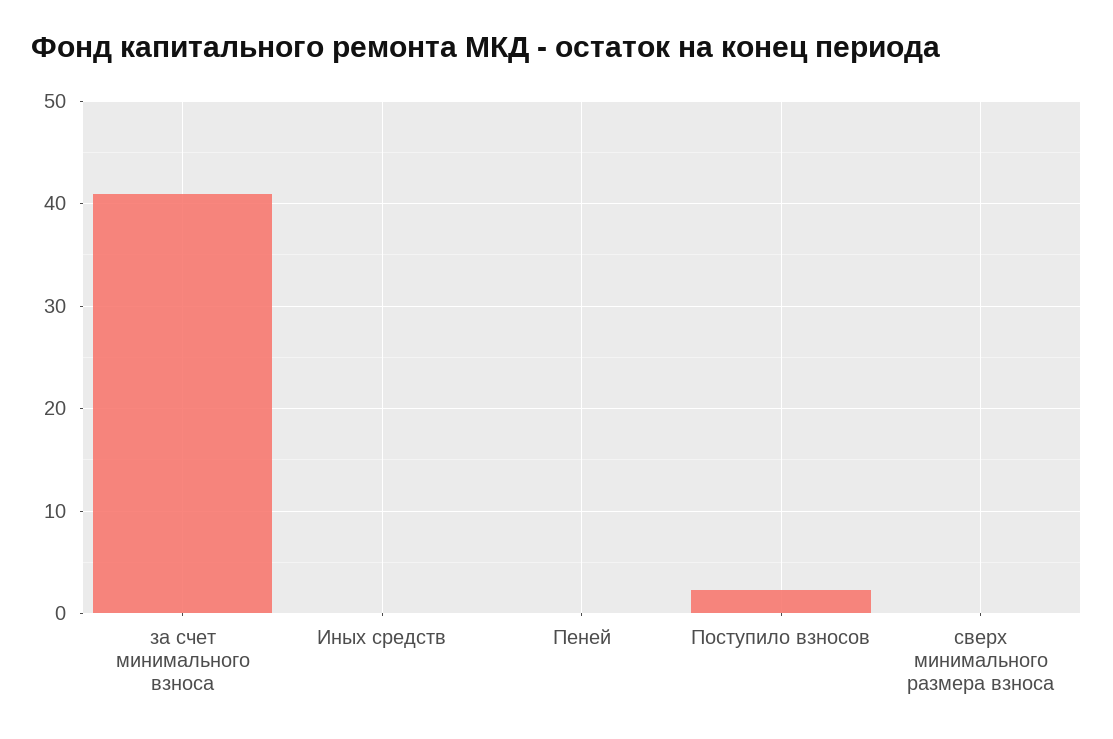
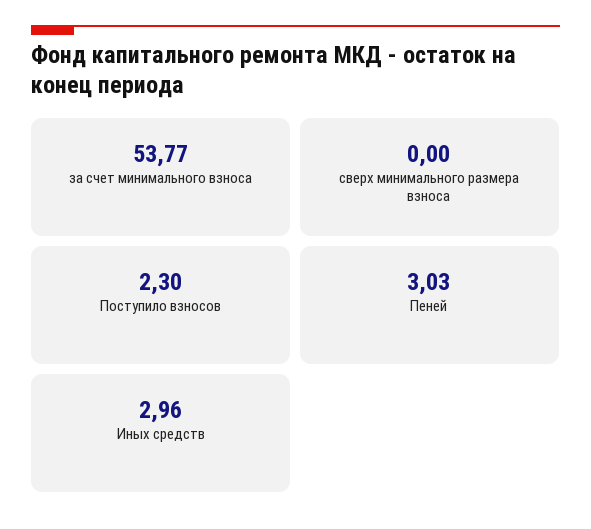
за счет минимального взноса: 41 -> 53.77
Иных средств: 0 -> 2.96
Пеней: 0 -> 3.03

